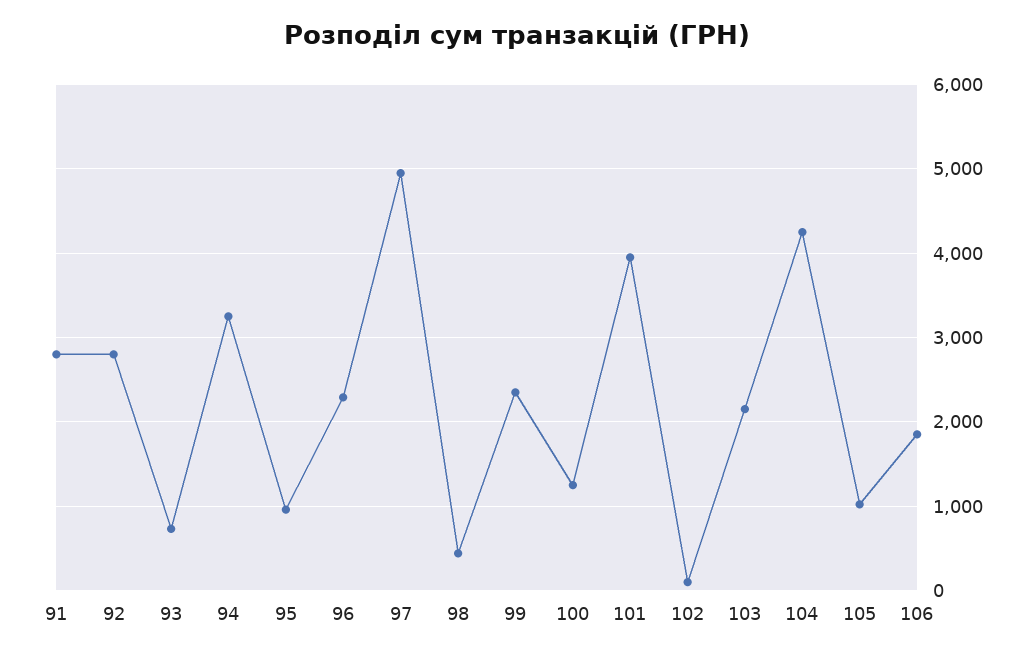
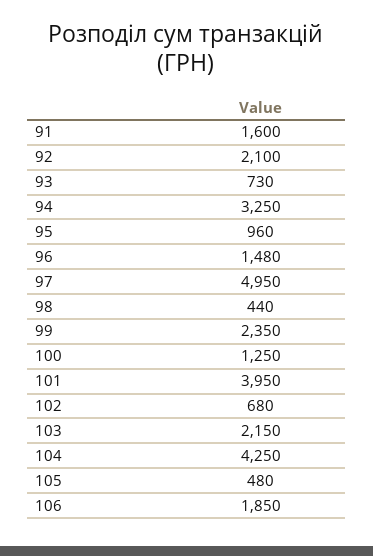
91: 2800 -> 1600
92: 2800 -> 2100
96: 2300 -> 1480
102: 100 -> 680
105: 1000 -> 480

